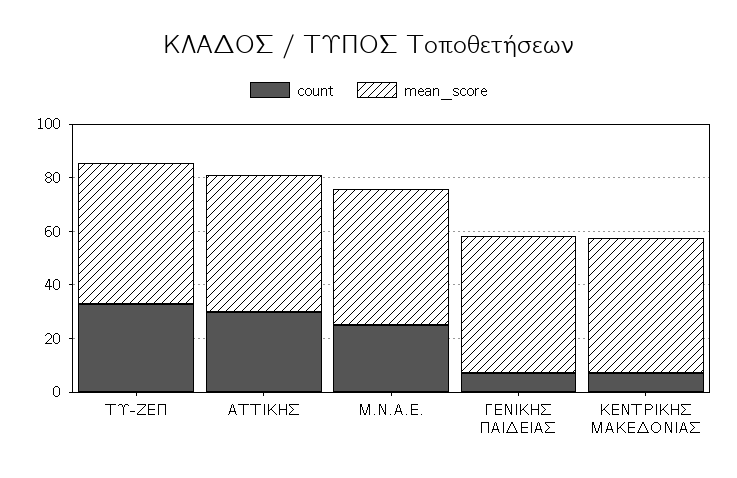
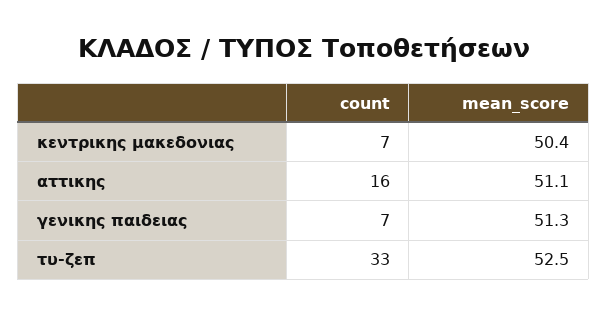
count, ΑΤΤΙΚΗΣ: 30 -> 16
count, Μ.Ν.Α.Ε.: 25 -> none
mean_score, Μ.Ν.Α.Ε.: 50 -> none

